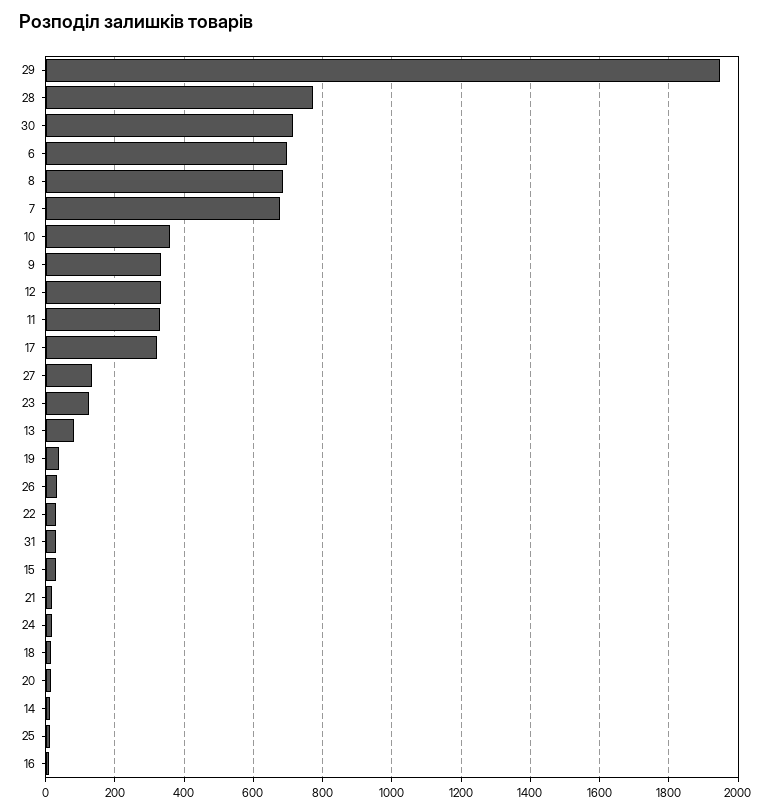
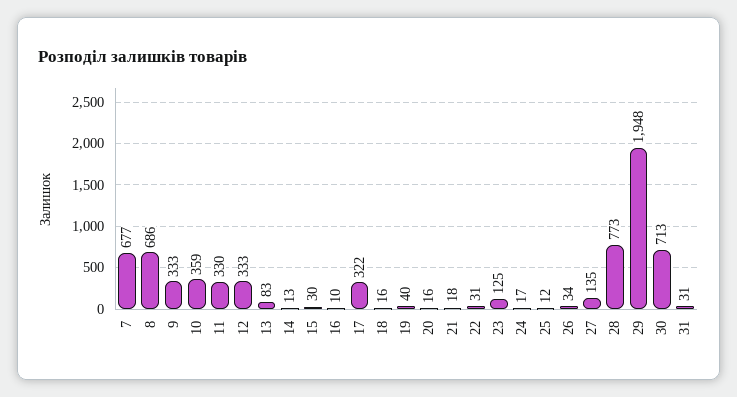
6: 700 -> none

